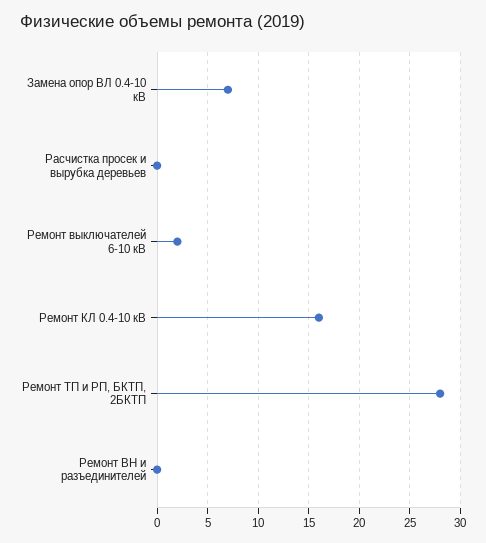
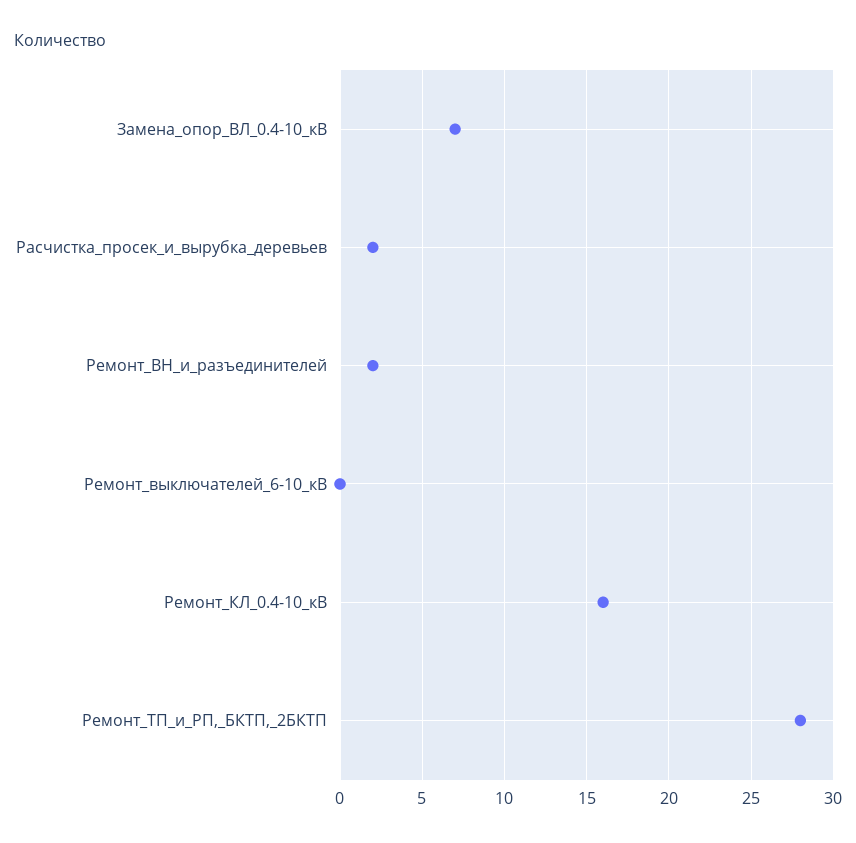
Расчистка просек и вырубка деревьев: 0 -> 2
Ремонт выключателей 6-10 кВ: 2 -> 0
Ремонт ВН и разъединителей: 0 -> 2

